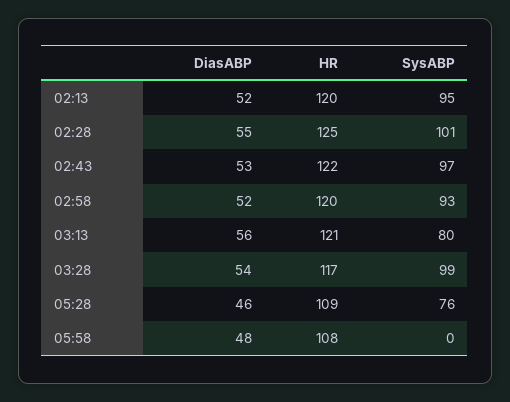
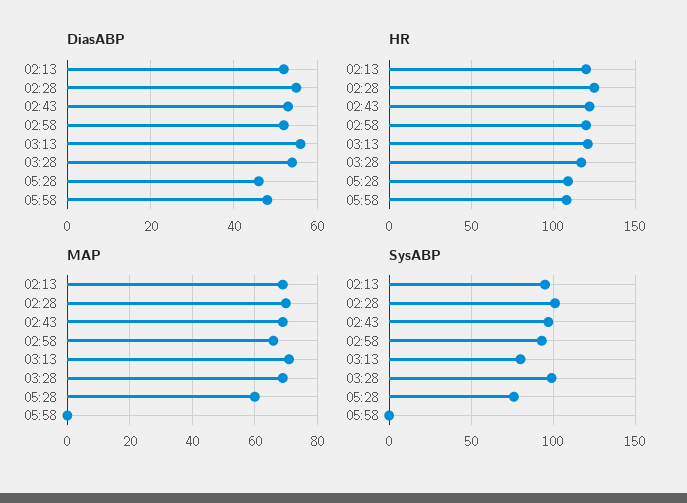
MAP, 02:13: none -> 70
MAP, 02:28: none -> 70
MAP, 02:43: none -> 70
MAP, 02:58: none -> 65
MAP, 03:13: none -> 70
MAP, 03:28: none -> 70
MAP, 05:28: none -> 60
MAP, 05:58: none -> 0

